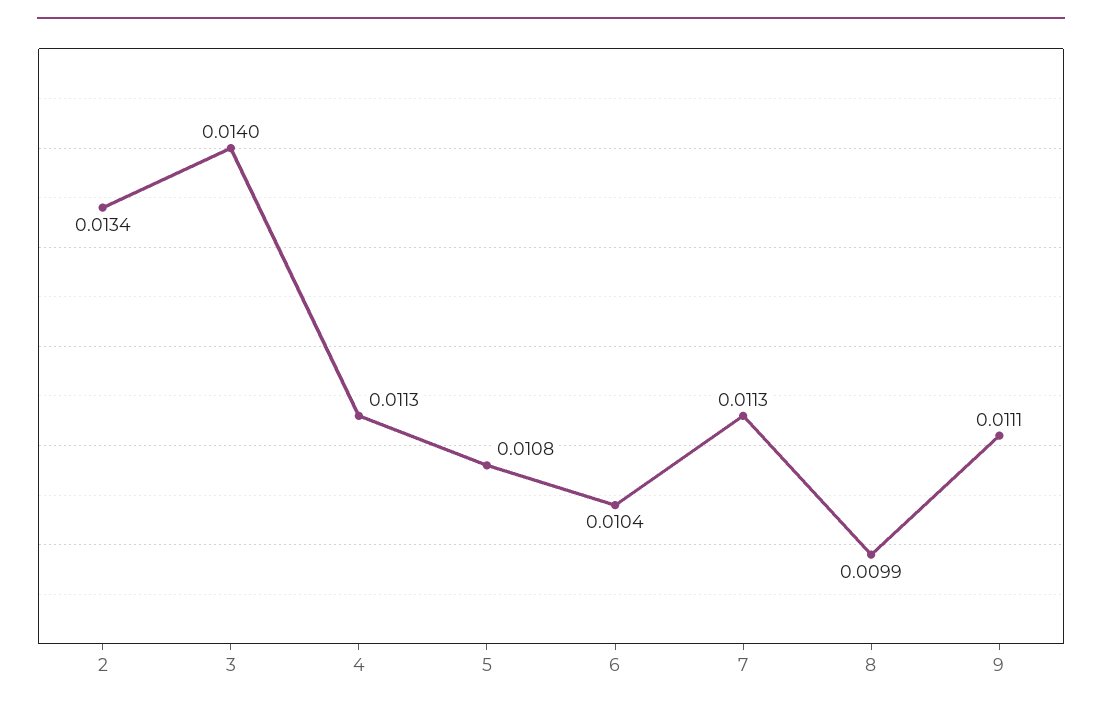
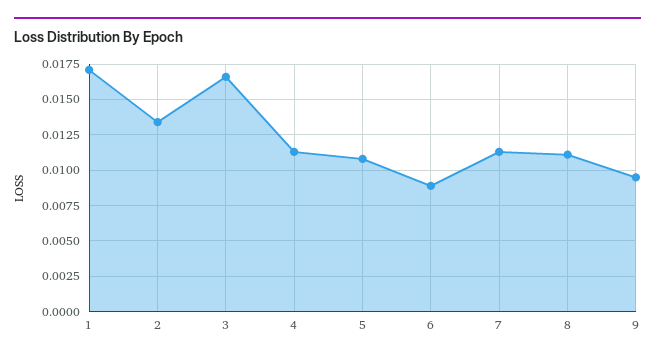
3: 0.014 -> 0.0165
6: 0.0104 -> 0.009
8: 0.0099 -> 0.011
9: 0.0111 -> 0.0095
1: none -> 0.017

